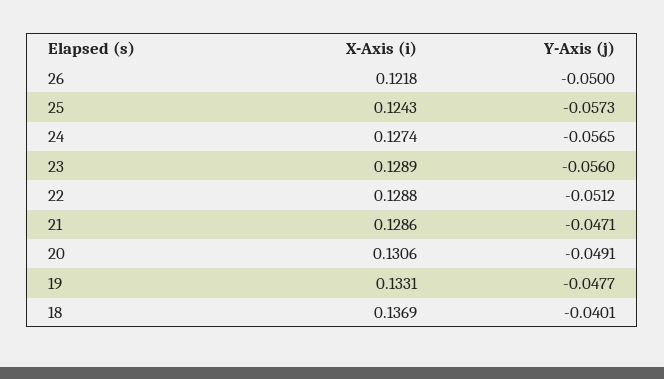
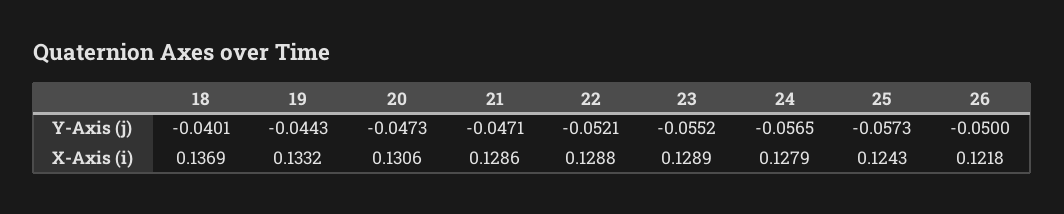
X-Axis (i), 24: 0.1274 -> 0.1279
Y-Axis (j), 23: -0.056 -> -0.0552
Y-Axis (j), 22: -0.0512 -> -0.0521
Y-Axis (j), 20: -0.0491 -> -0.0473
X-Axis (i), 19: 0.1331 -> 0.1332
Y-Axis (j), 19: -0.0477 -> -0.0443

